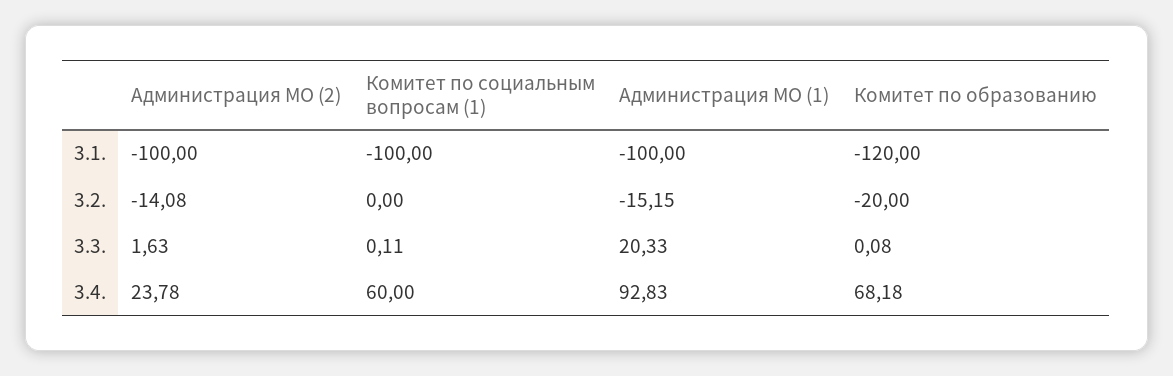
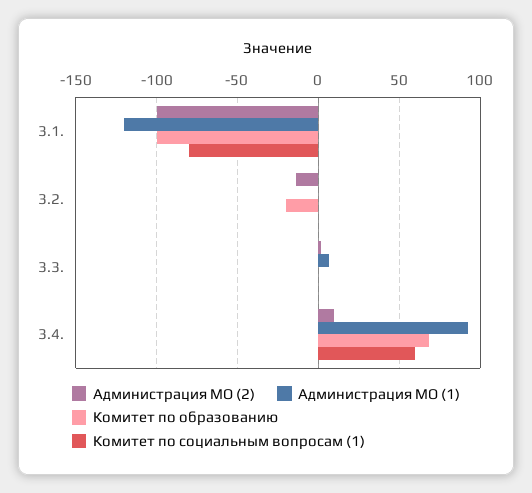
Комитет по социальным вопросам (1), 3.1.: -100 -> -80
Администрация МО (1), 3.1.: -100 -> -120
Комитет по образованию, 3.1.: -120 -> -100
Администрация МО (1), 3.2.: -15.15 -> 0
Администрация МО (1), 3.3.: 20.33 -> 5
Администрация МО (2), 3.4.: 23.78 -> 10

